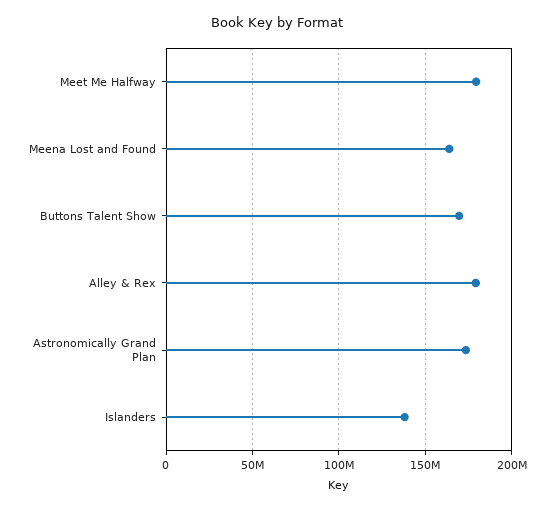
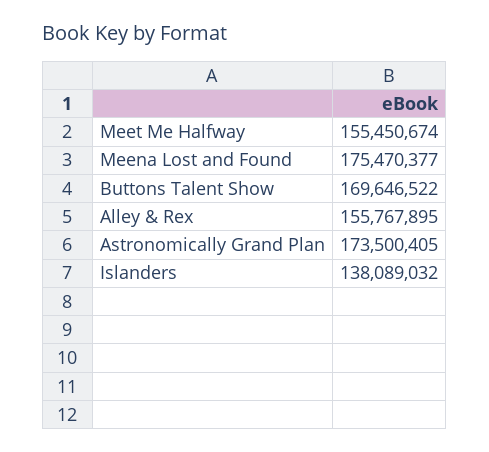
Meet Me Halfway: 180000000 -> 155450674
Meena Lost and Found: 165000000 -> 175470377
Alley & Rex: 180000000 -> 155767895

